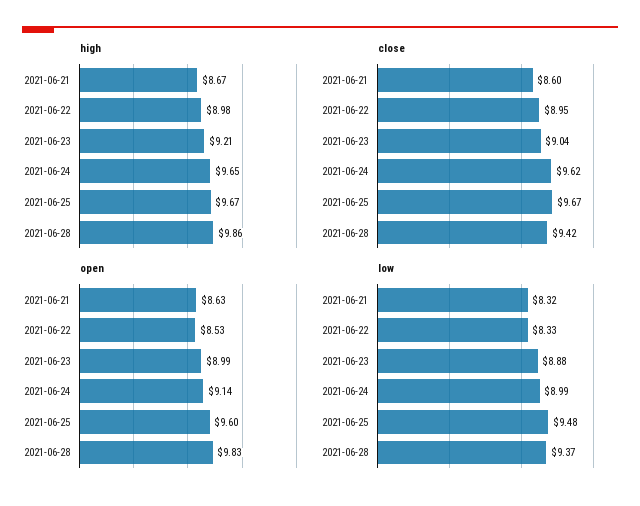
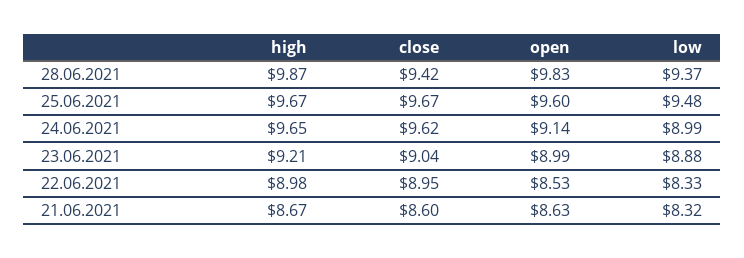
high, 2021-06-28: 9.86 -> 9.87

